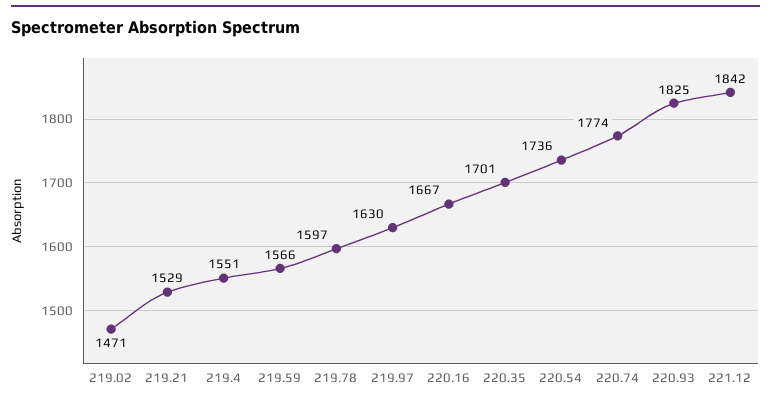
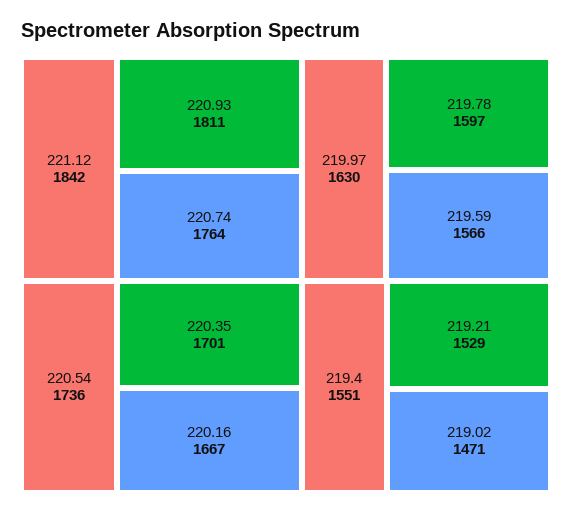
220.74: 1774 -> 1764
220.93: 1825 -> 1811

